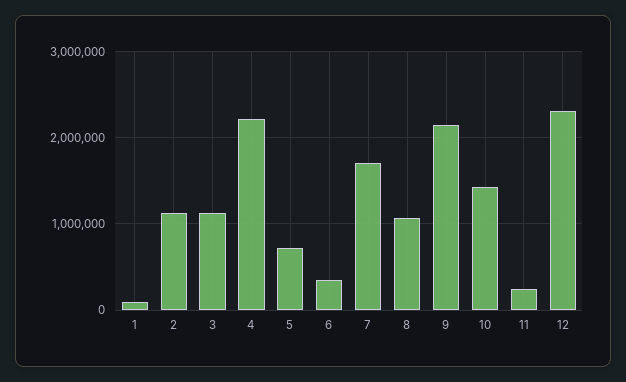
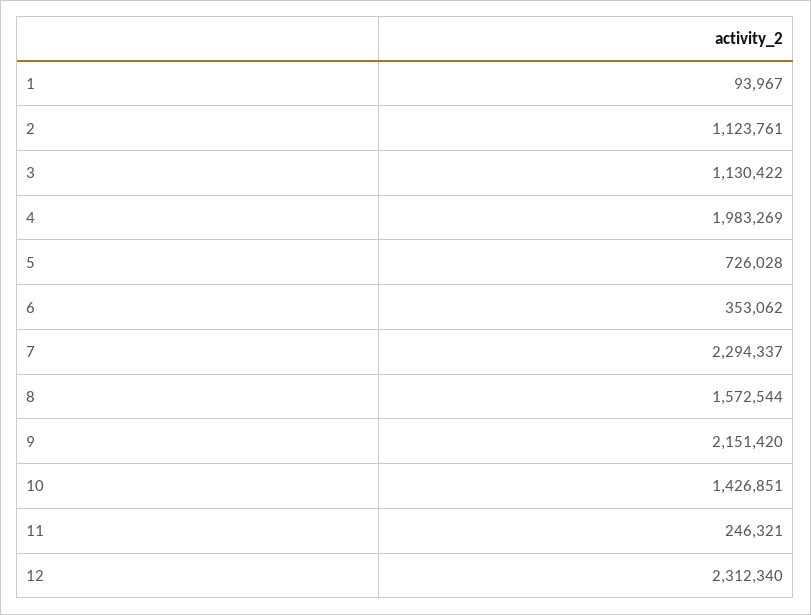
4: 2200000 -> 1983269
7: 1700000 -> 2294337
8: 1100000 -> 1572544

